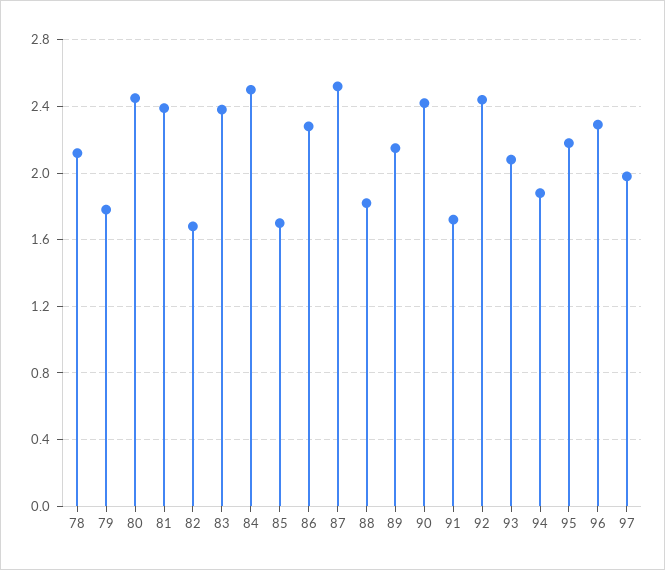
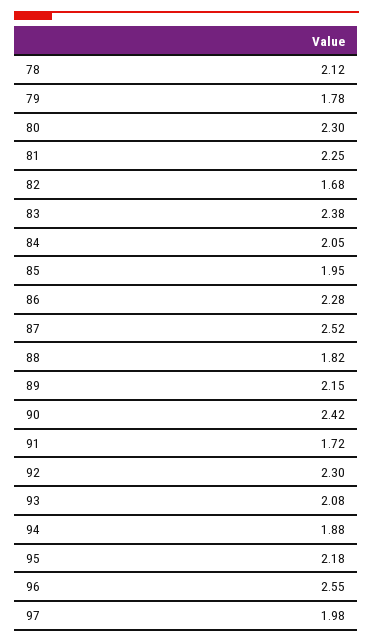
80: 2.45 -> 2.3
81: 2.4 -> 2.25
84: 2.5 -> 2.05
85: 1.7 -> 1.95
92: 2.45 -> 2.3
96: 2.3 -> 2.55

